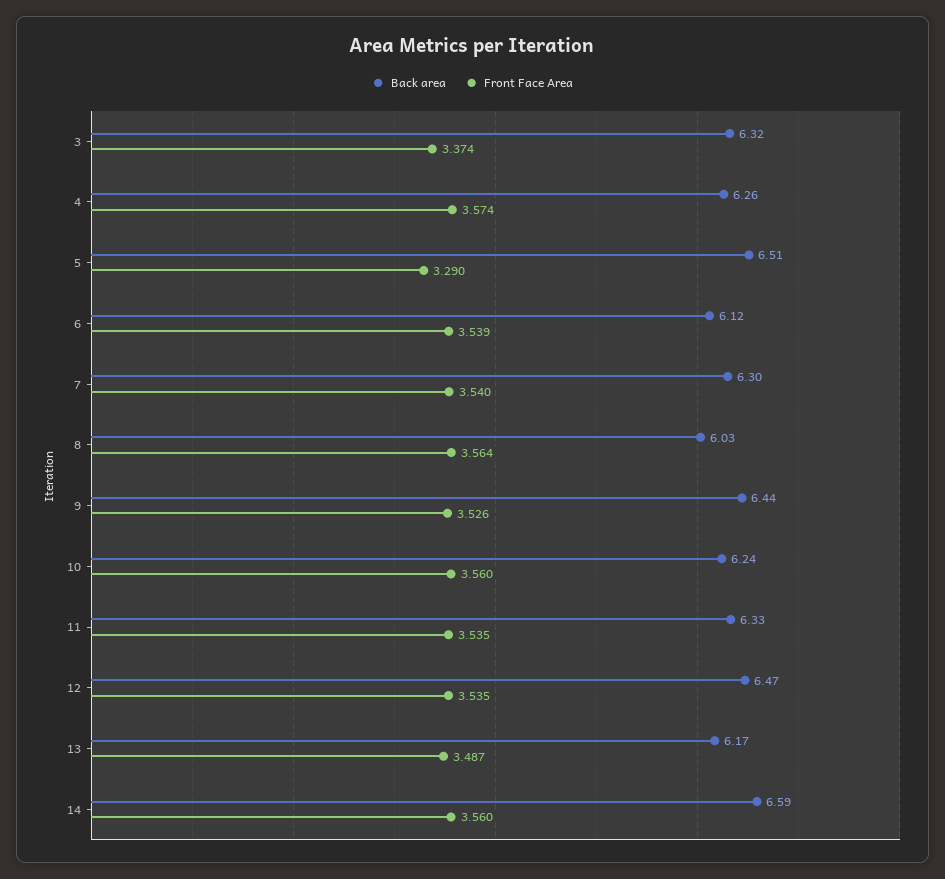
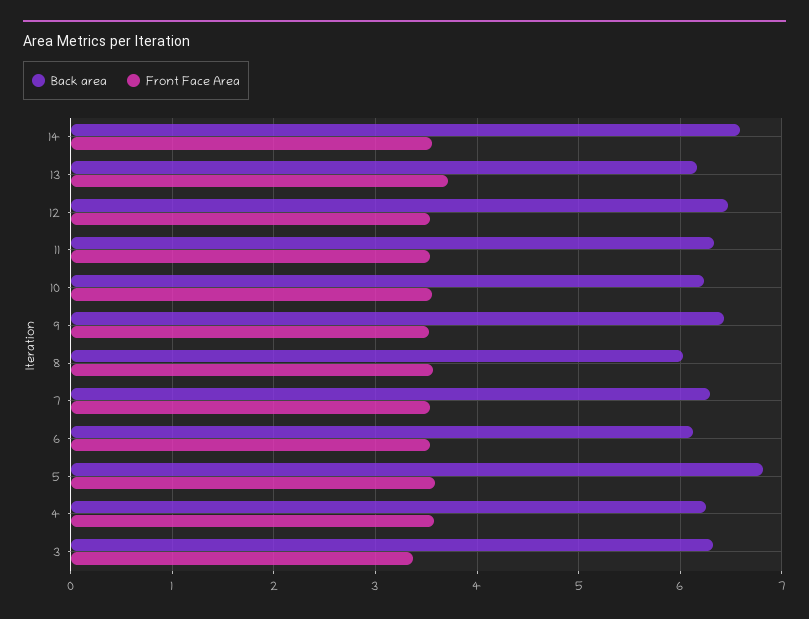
Back area, 5: 6.51 -> 6.8
Front Face Area, 5: 3.29 -> 3.6
Front Face Area, 13: 3.487 -> 3.7

